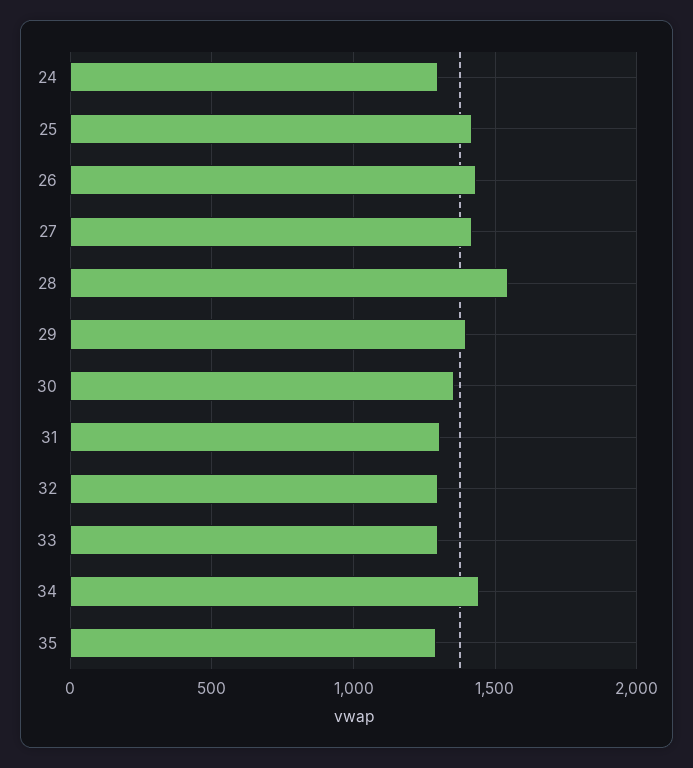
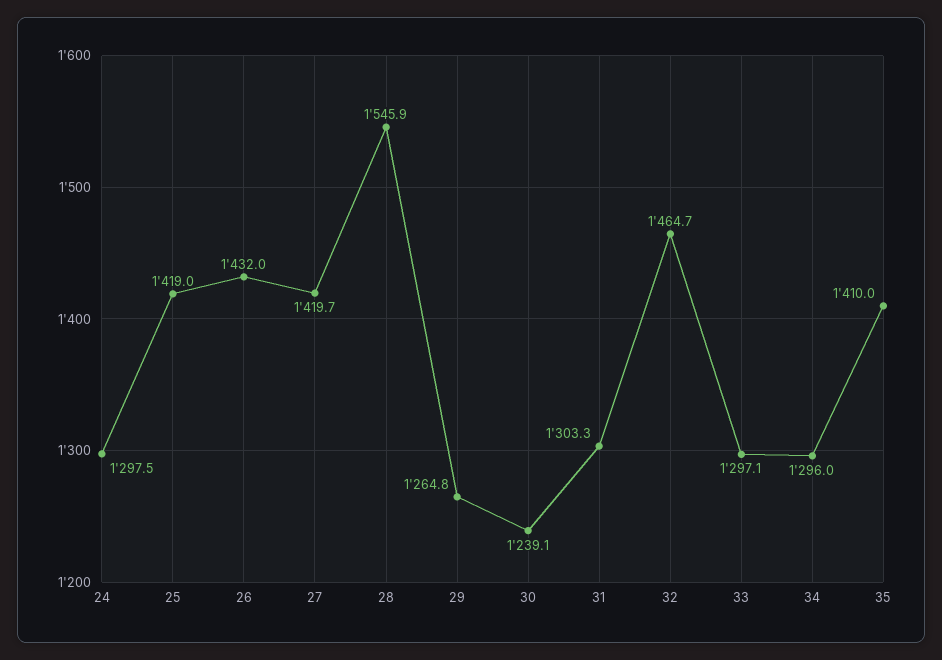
29: 1400 -> 1264.8
30: 1350 -> 1239.1
32: 1300 -> 1464.7
34: 1450 -> 1296
35: 1300 -> 1410

